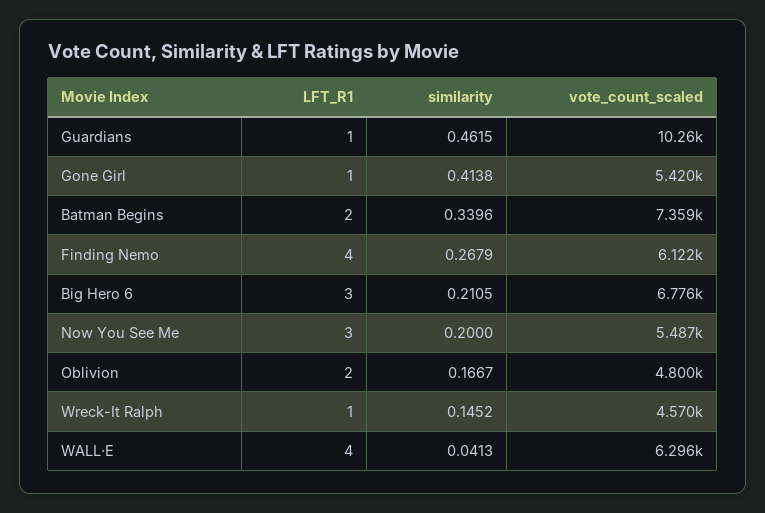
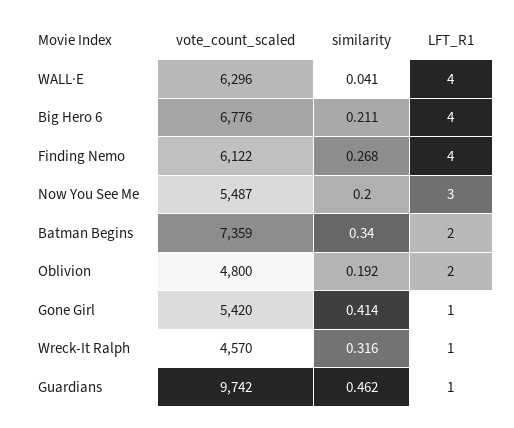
vote_count_scaled, Guardians: 10260 -> 9742
LFT_R1, Big Hero 6: 3 -> 4
similarity, Oblivion: 0.1667 -> 0.192
similarity, Wreck-It Ralph: 0.1452 -> 0.316

